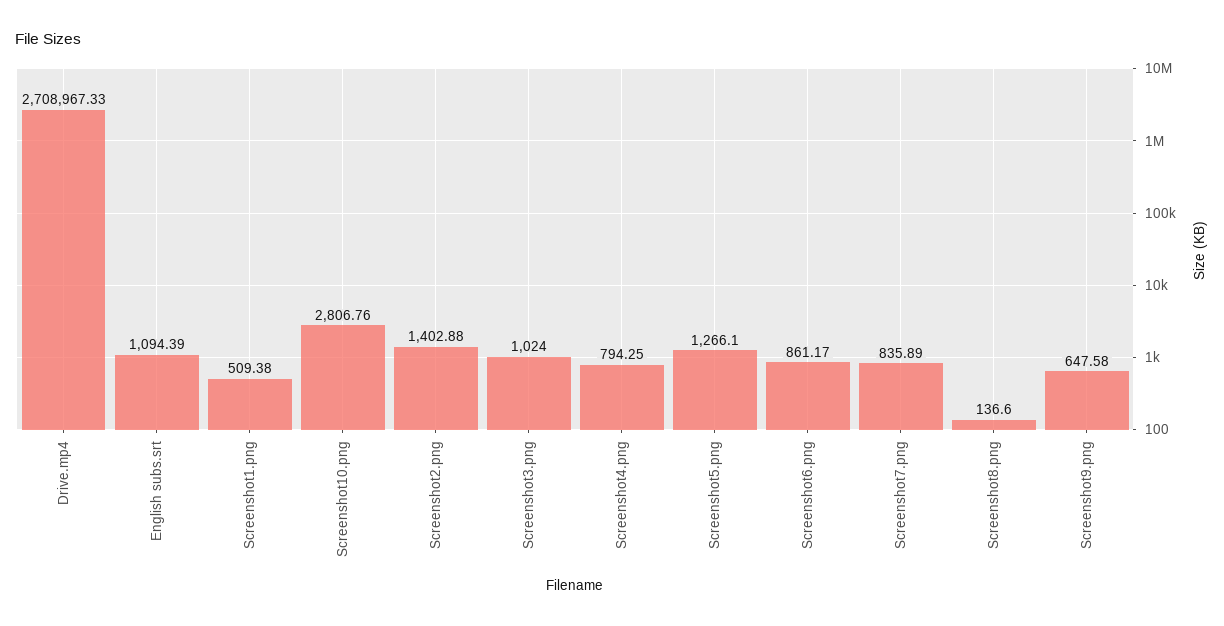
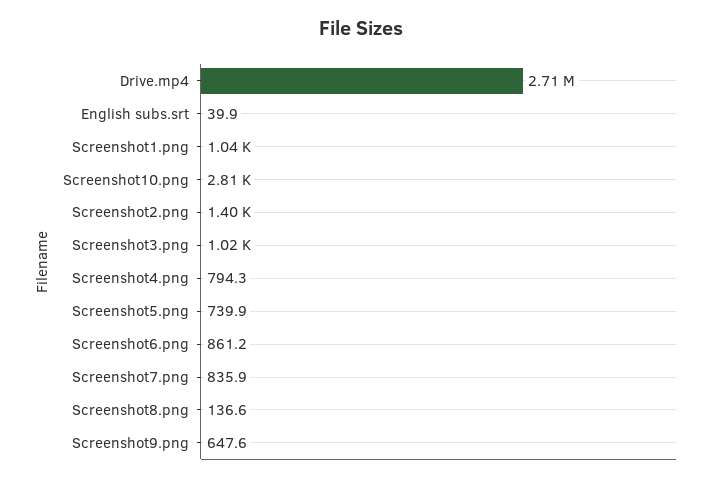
English subs.srt: 1094.39 -> 39.9
Screenshot1.png: 509.38 -> 1040
Screenshot5.png: 1266.1 -> 739.9

